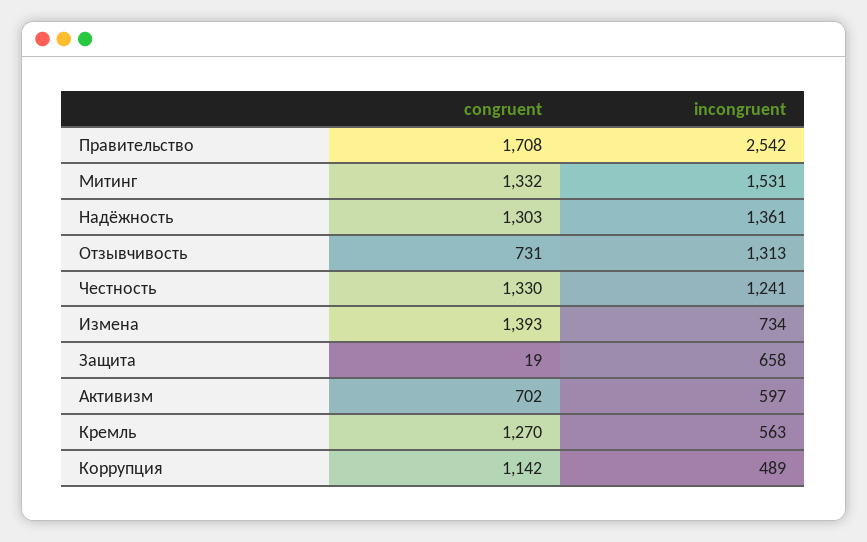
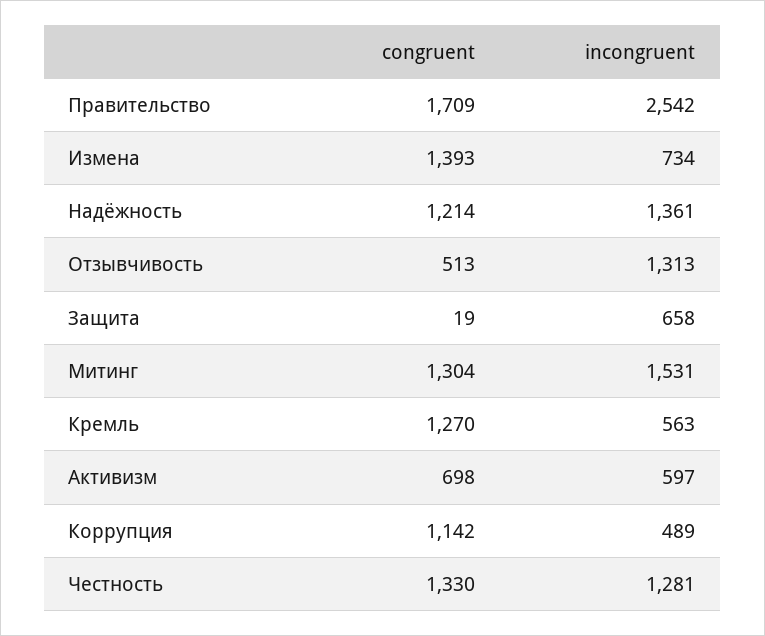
congruent, Правительство: 1708 -> 1709
congruent, Митинг: 1332 -> 1304
congruent, Надёжность: 1303 -> 1214
congruent, Отзывчивость: 731 -> 513
incongruent, Честность: 1241 -> 1281
congruent, Активизм: 702 -> 698

